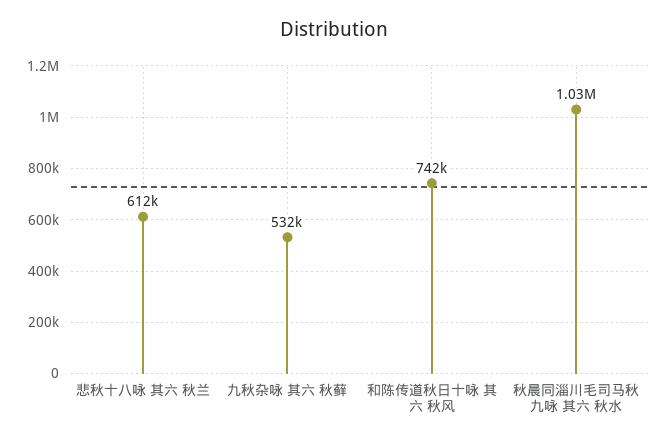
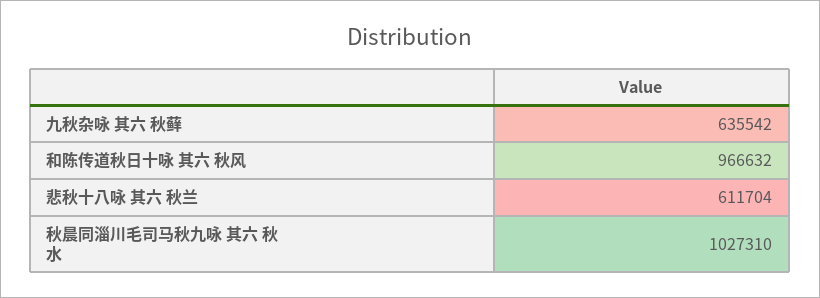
九秋杂咏 其六 秋藓: 532000 -> 635542
和陈传道秋日十咏 其六 秋风: 742000 -> 966632

